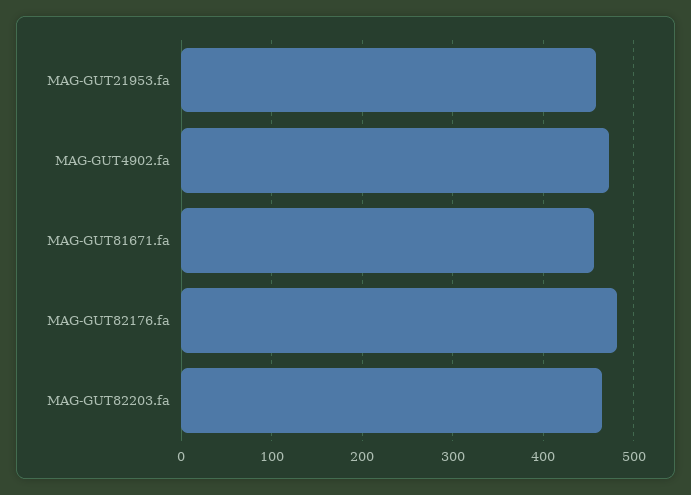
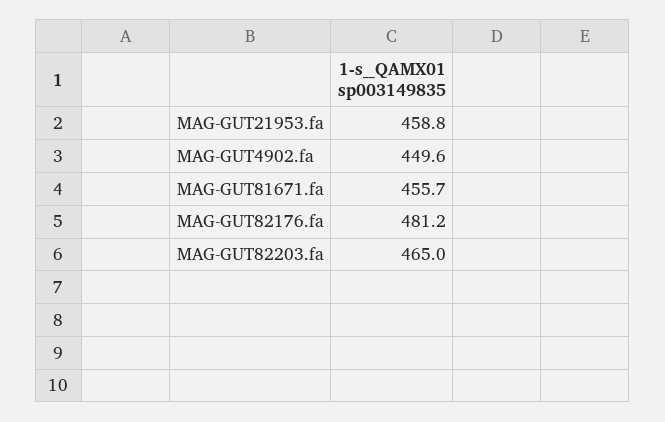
MAG-GUT4902.fa: 470 -> 449.6

